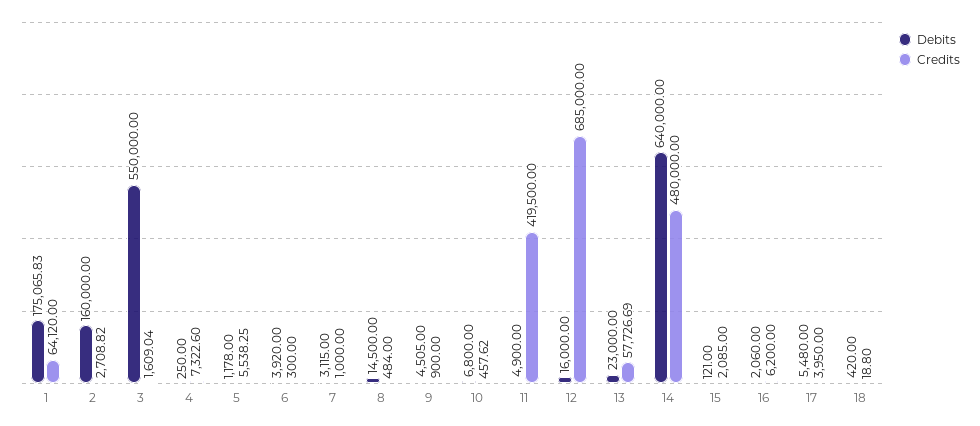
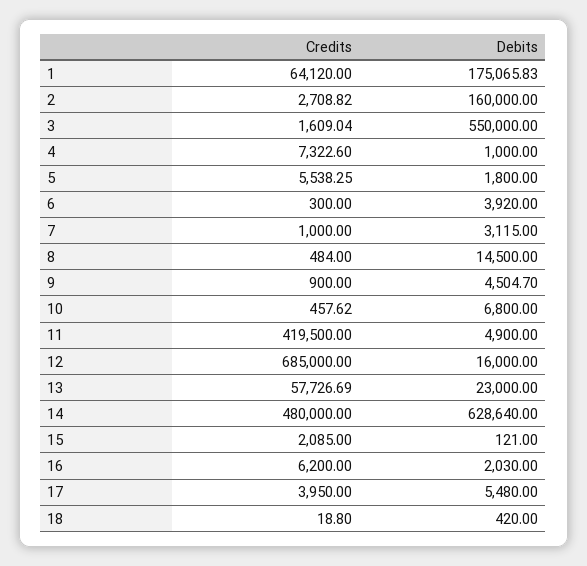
Debits, 4: 250 -> 1000
Debits, 5: 1178 -> 1800
Debits, 9: 4505 -> 4504.7
Debits, 14: 640000 -> 628640
Debits, 16: 2060 -> 2030

